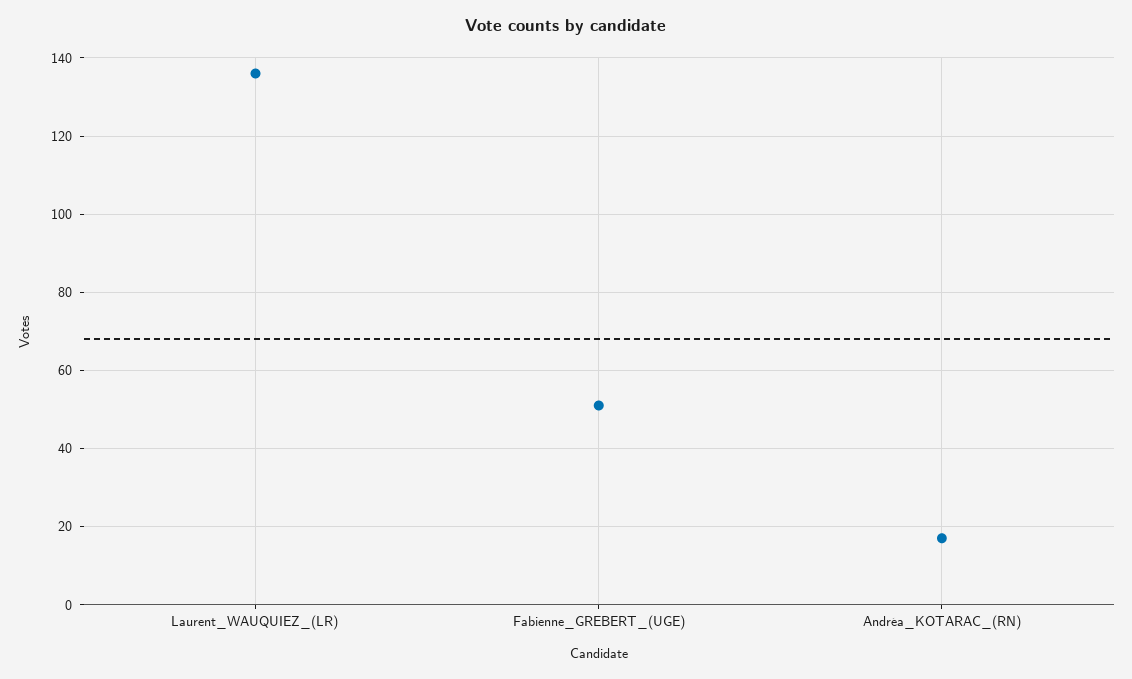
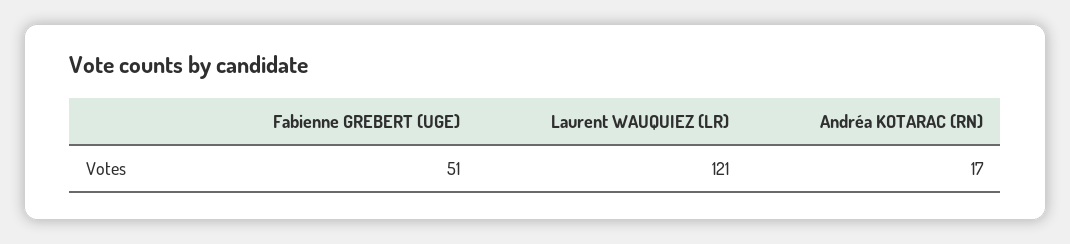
Laurent_WAUQUIEZ_(LR): 135 -> 121

